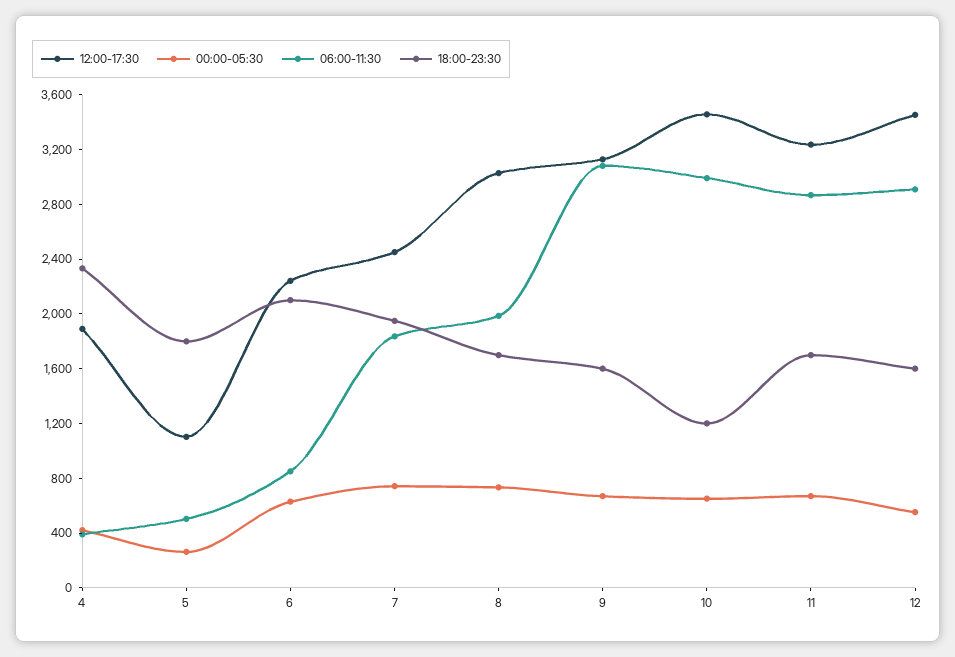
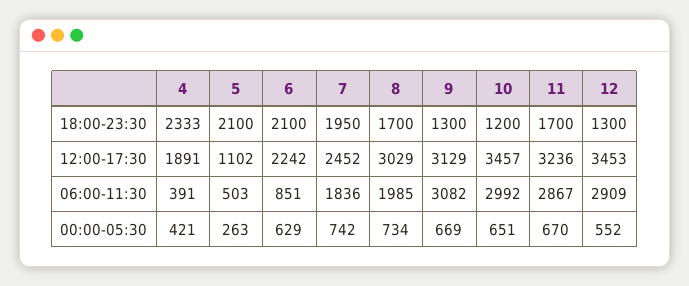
18:00-23:30, 5: 1800 -> 2100
18:00-23:30, 9: 1600 -> 1300
18:00-23:30, 12: 1600 -> 1300

